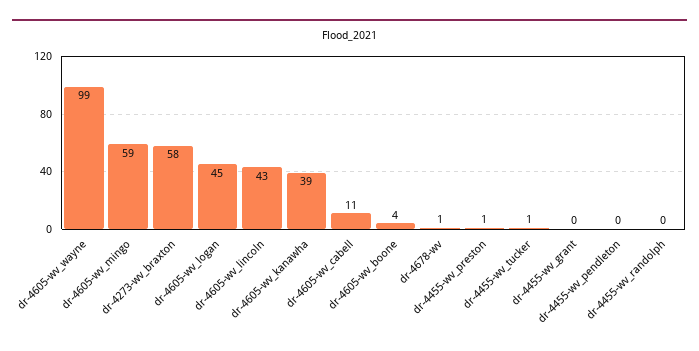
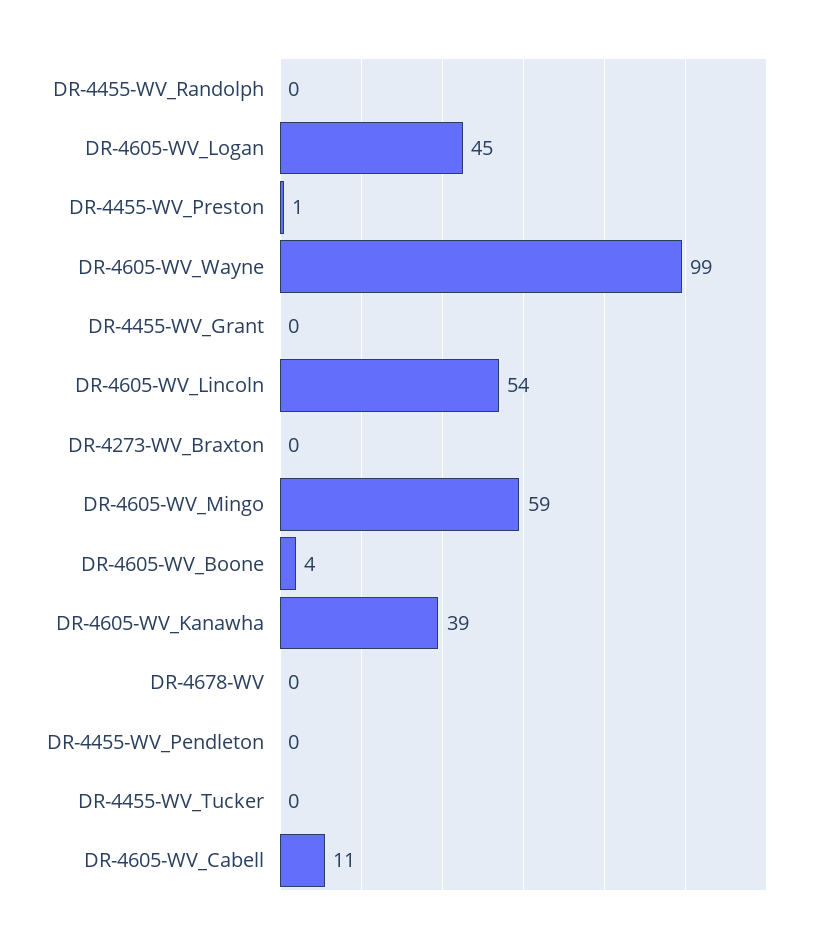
dr-4273-wv_braxton: 58 -> 0
dr-4605-wv_lincoln: 43 -> 54
dr-4678-wv: 1 -> 0
dr-4455-wv_tucker: 1 -> 0

